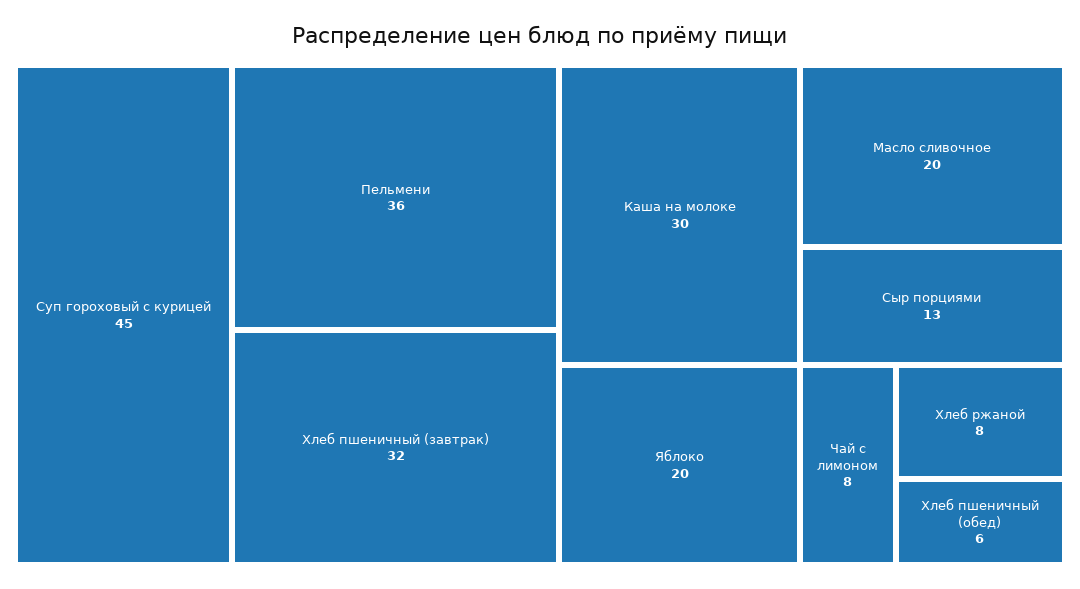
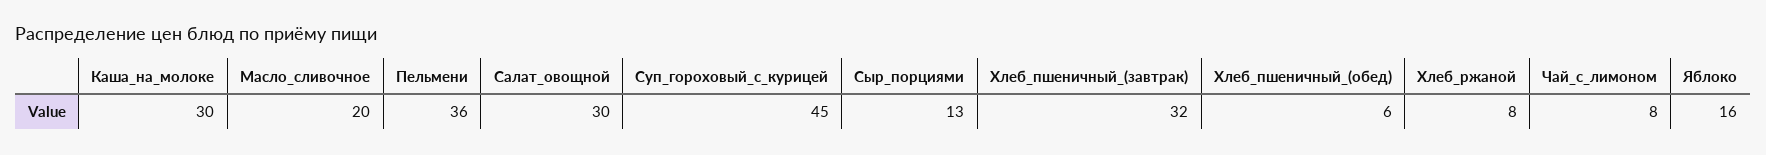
Яблоко: 20 -> 16
Салат_овощной: none -> 30

